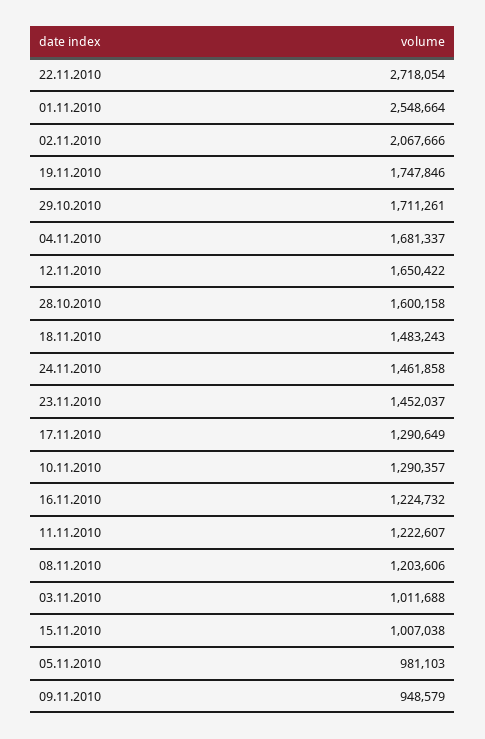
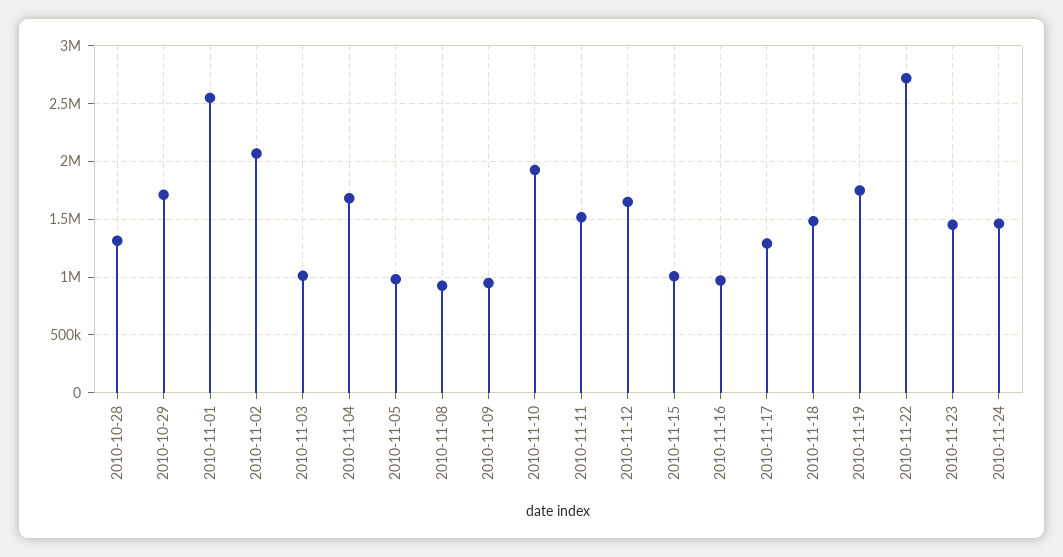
28.10.2010: 1600158 -> 1300000
10.11.2010: 1290357 -> 1900000
16.11.2010: 1224732 -> 1000000
11.11.2010: 1222607 -> 1500000
08.11.2010: 1203606 -> 900000

